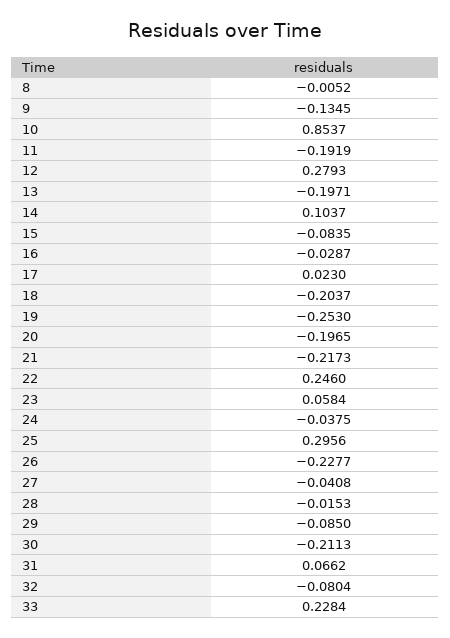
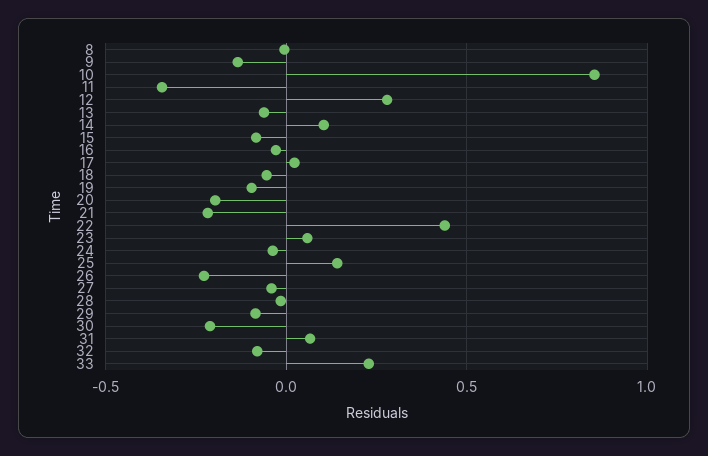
11: -0.1919 -> -0.35
13: -0.1971 -> -0.05
18: -0.2037 -> -0.05
19: -0.253 -> -0.1
22: 0.246 -> 0.45
25: 0.2956 -> 0.15

